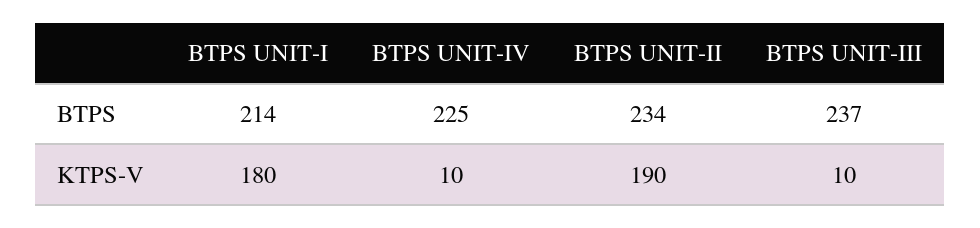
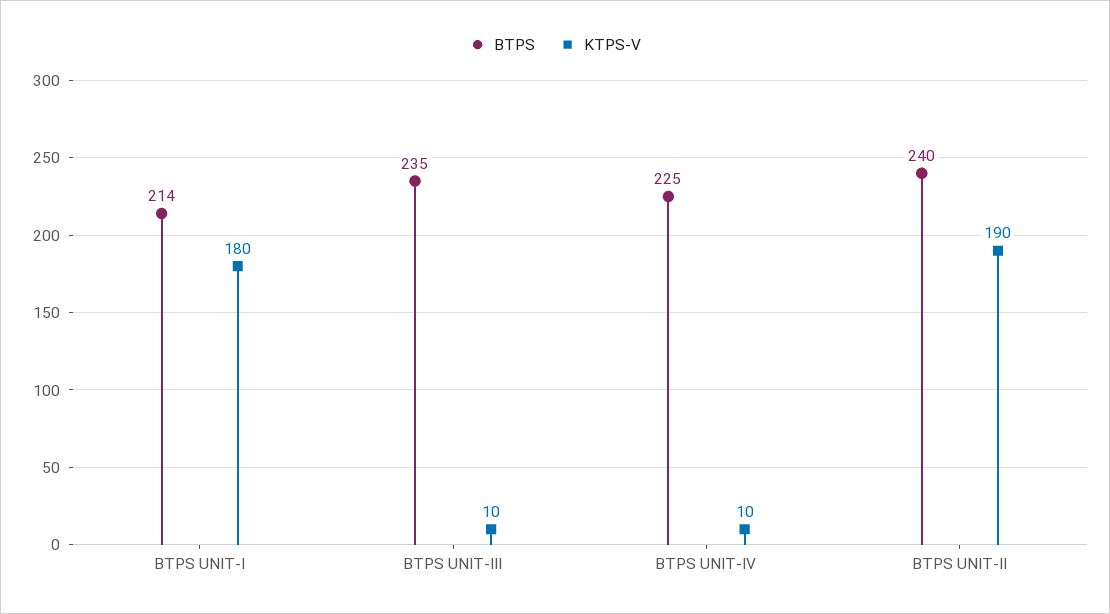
BTPS, BTPS UNIT-II: 234 -> 240
BTPS, BTPS UNIT-III: 237 -> 235

